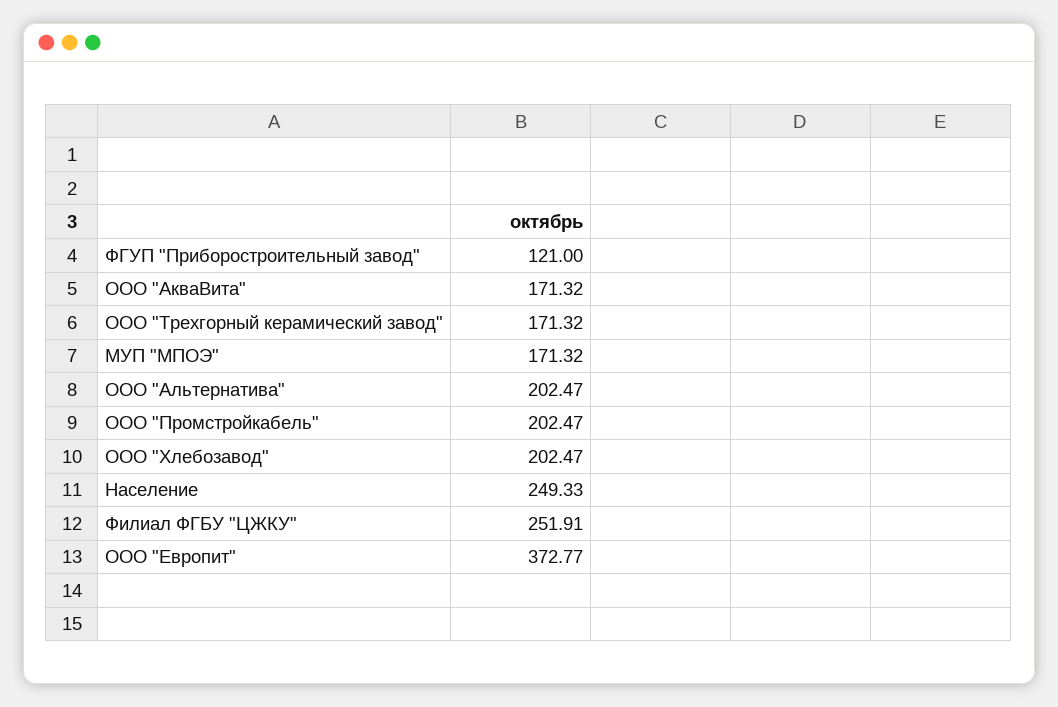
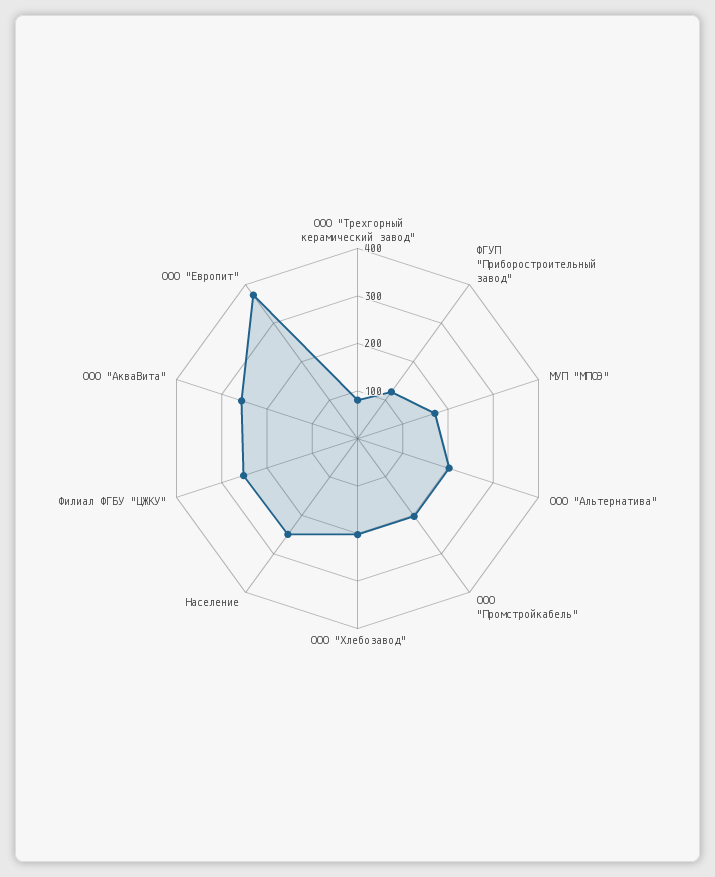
ООО "АкваВита": 171.32 -> 260
ООО "Трехгорный керамический завод": 171.32 -> 80

